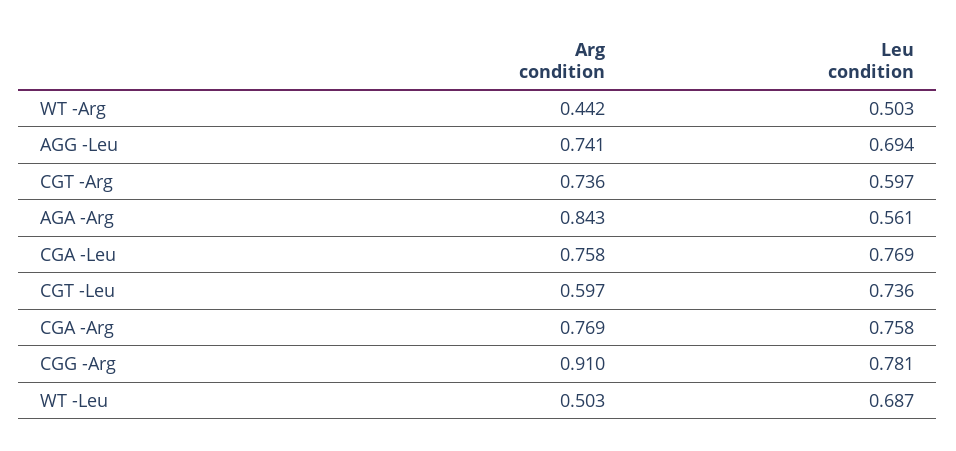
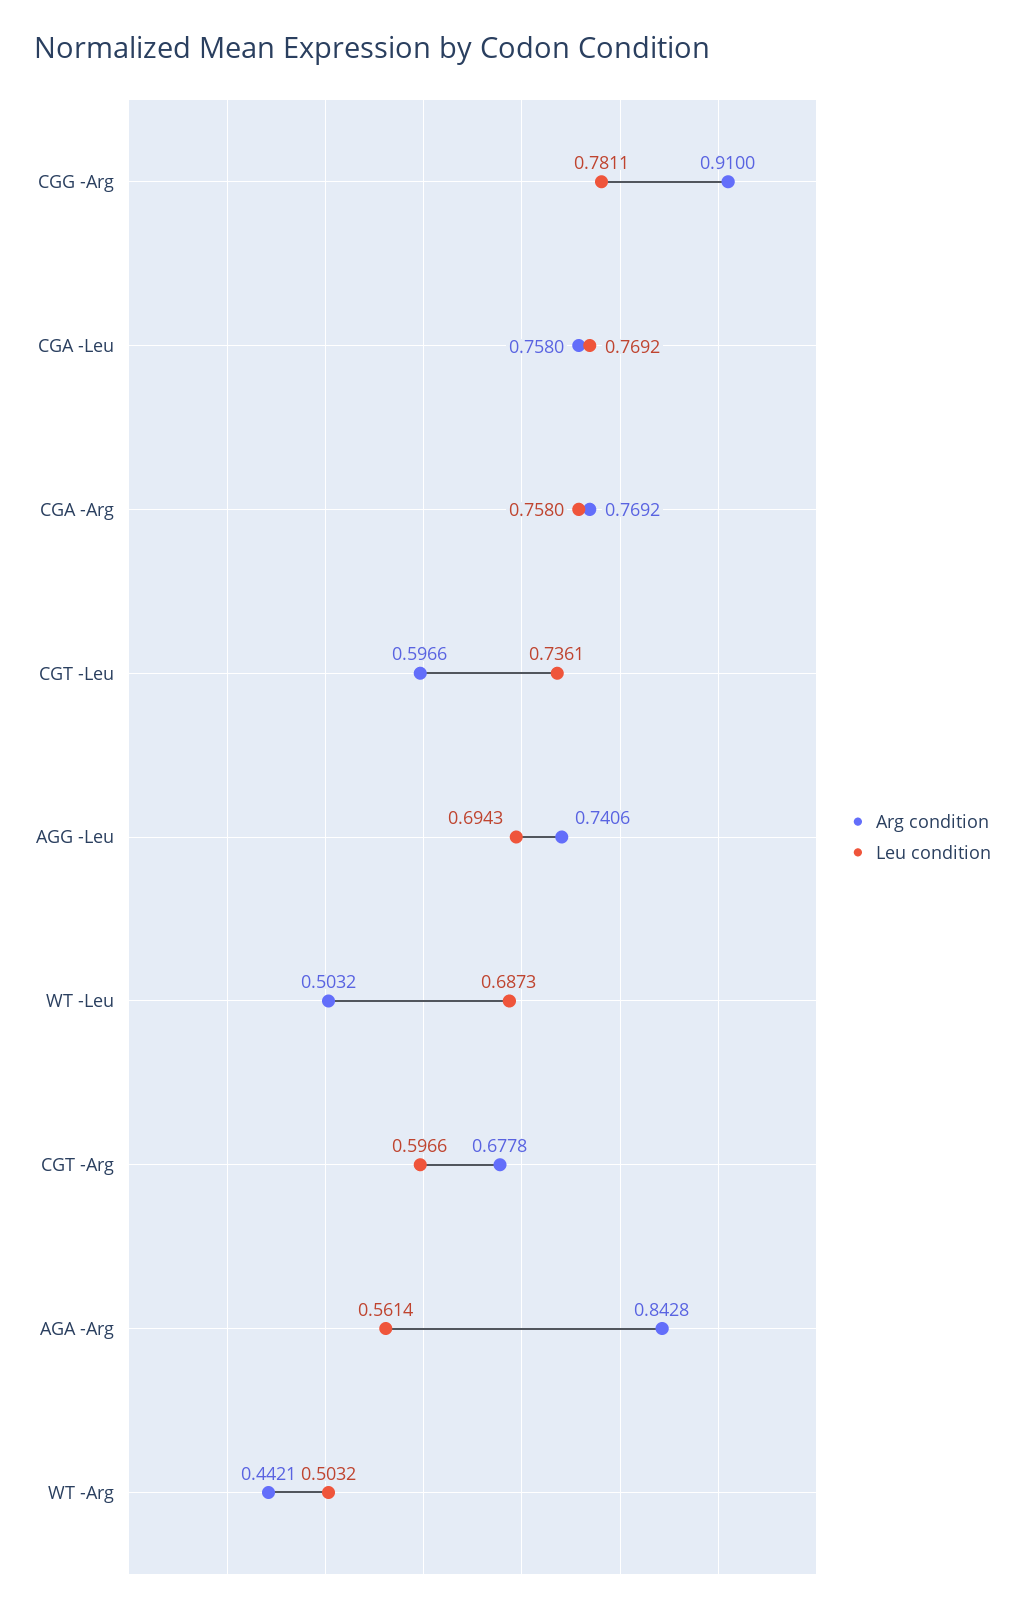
Arg condition, CGT -Arg: 0.736 -> 0.6778

